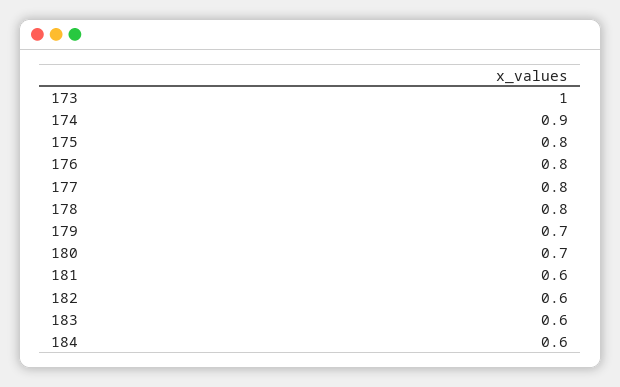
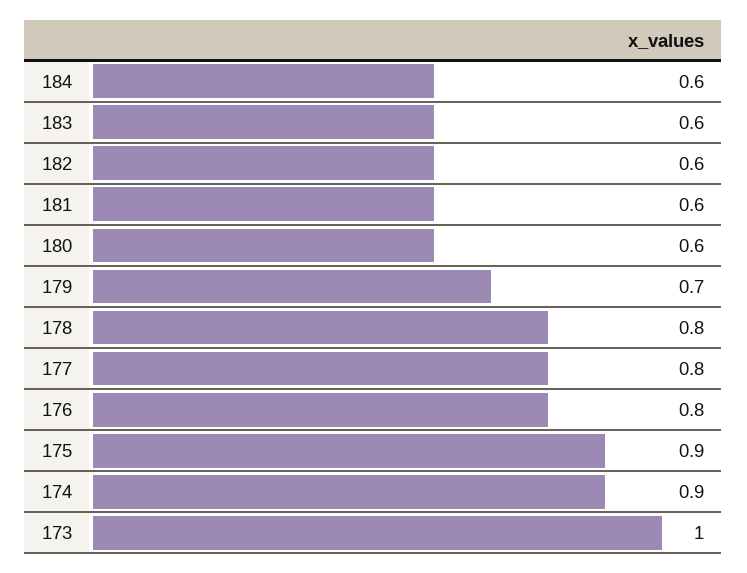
175: 0.8 -> 0.9
180: 0.7 -> 0.6

